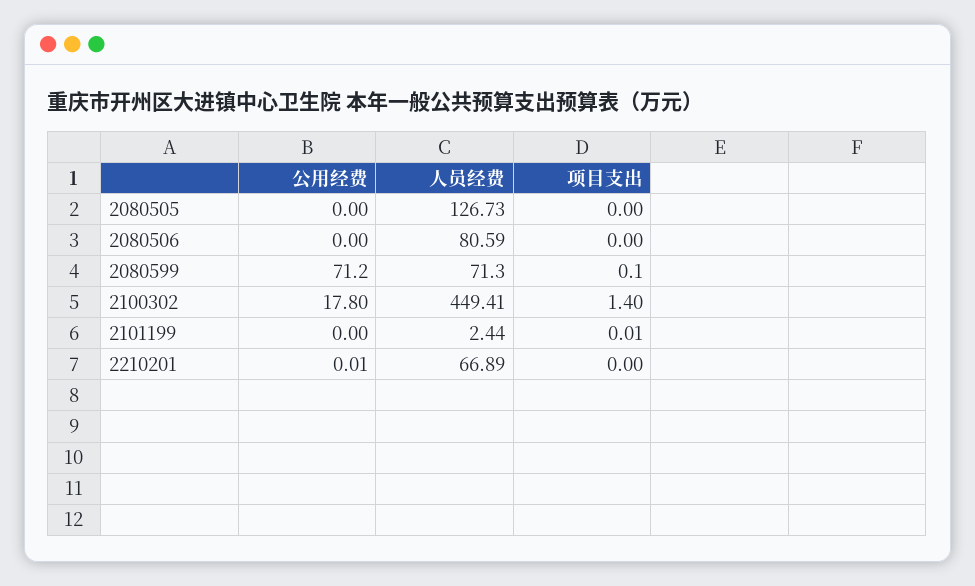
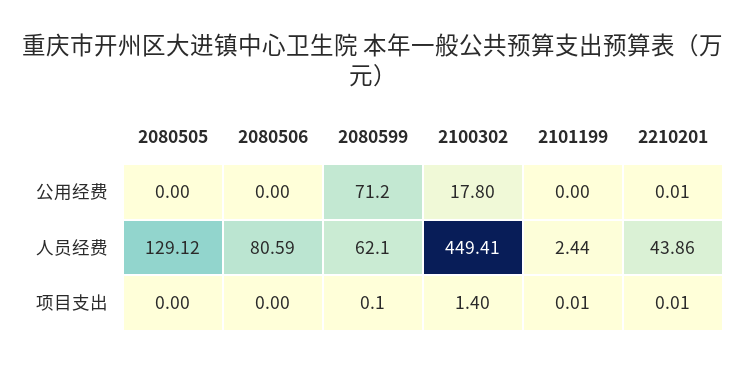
人员经费, 2080505: 126.73 -> 129.12
人员经费, 2080599: 71.3 -> 62.1
人员经费, 2210201: 66.89 -> 43.86
项目支出, 2210201: 0 -> 0.01

